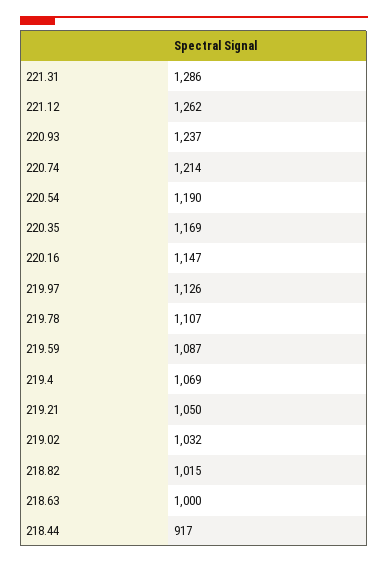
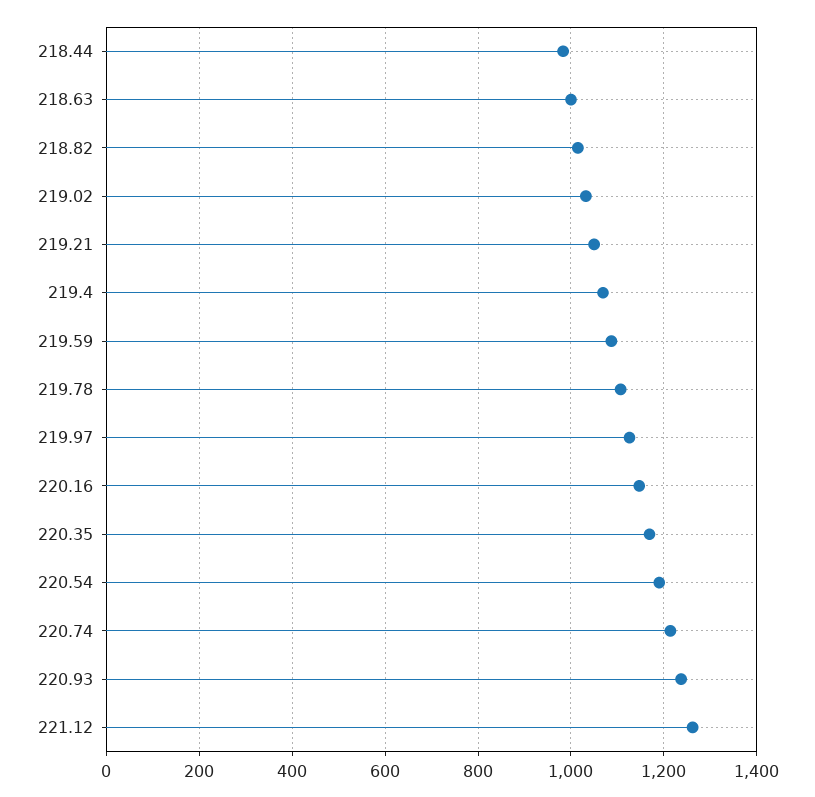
221.31: 1286 -> none
218.44: 917 -> 980

